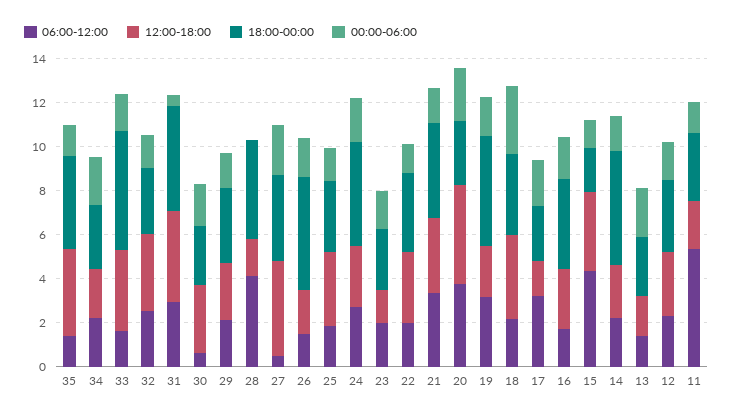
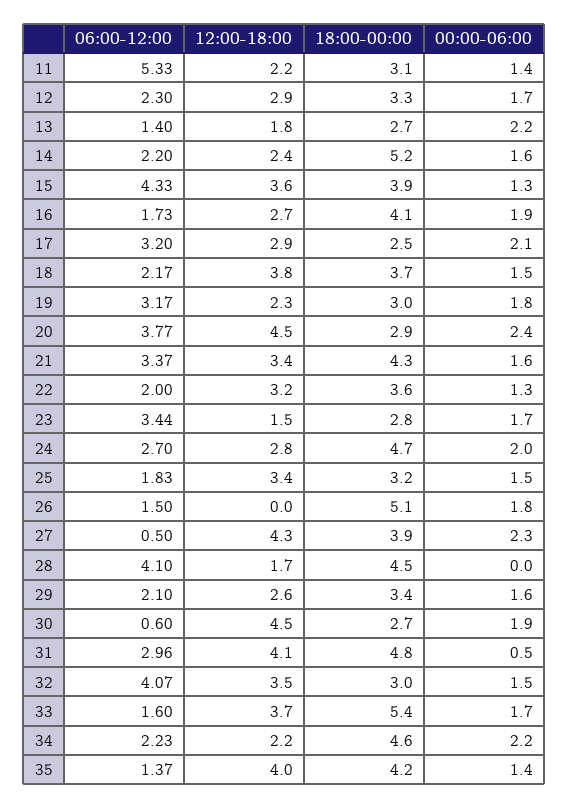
18:00-00:00, 34: 3 -> 4.6
06:00-12:00, 32: 2.5 -> 4.07
12:00-18:00, 30: 3 -> 4.5
12:00-18:00, 26: 2 -> 0
06:00-12:00, 23: 2 -> 3.44
18:00-00:00, 19: 5 -> 3
00:00-06:00, 18: 3 -> 1.5
12:00-18:00, 17: 1.5 -> 2.9
18:00-00:00, 15: 2 -> 3.9

